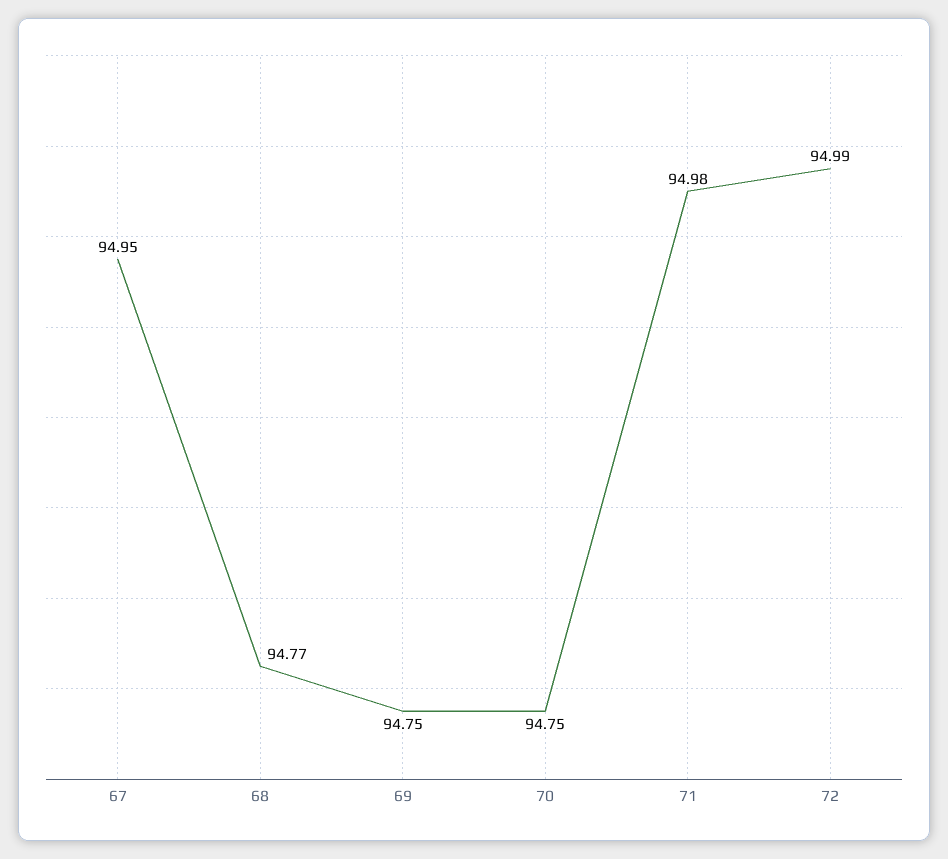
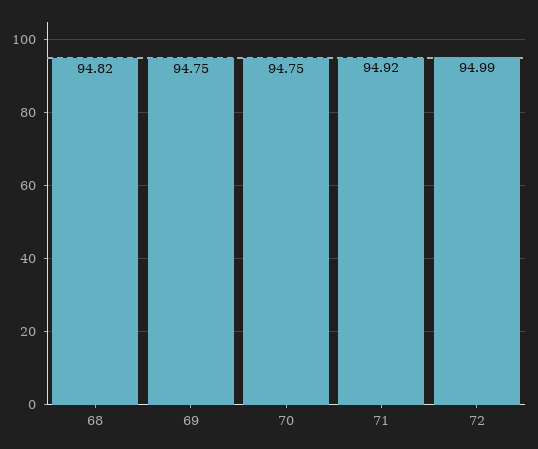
67: 94.95 -> none
68: 94.77 -> 94.82
71: 94.98 -> 94.92

